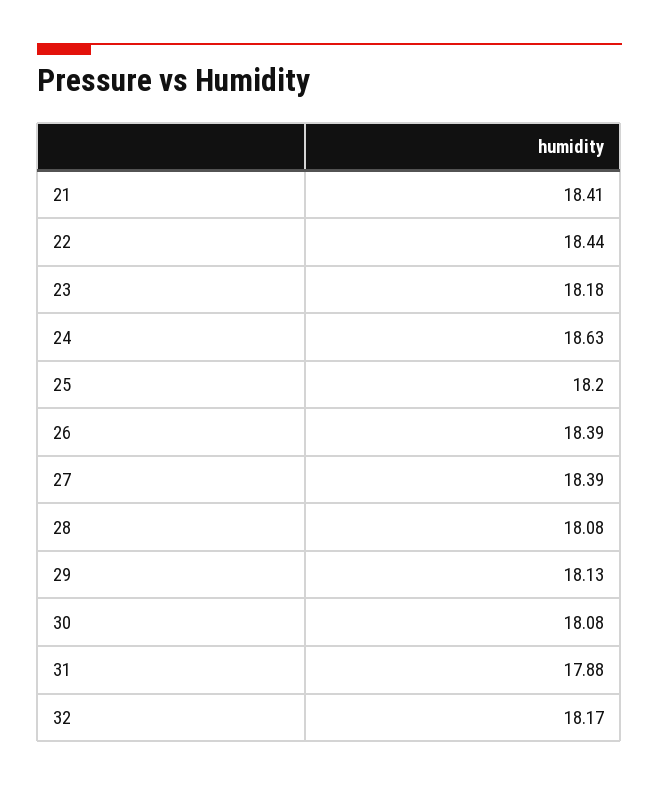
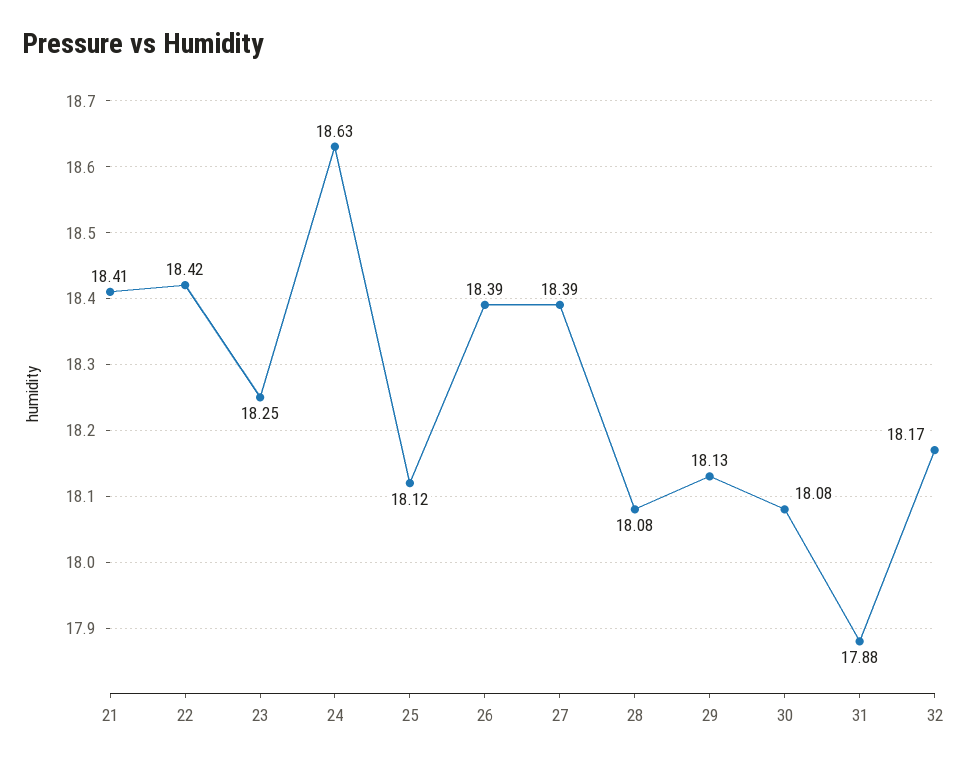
22: 18.44 -> 18.42
23: 18.18 -> 18.25
25: 18.2 -> 18.12

